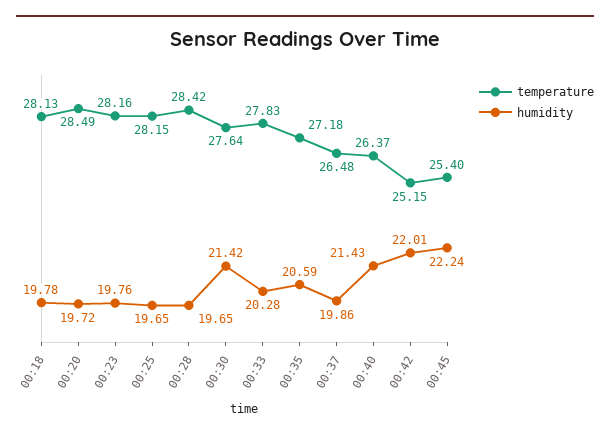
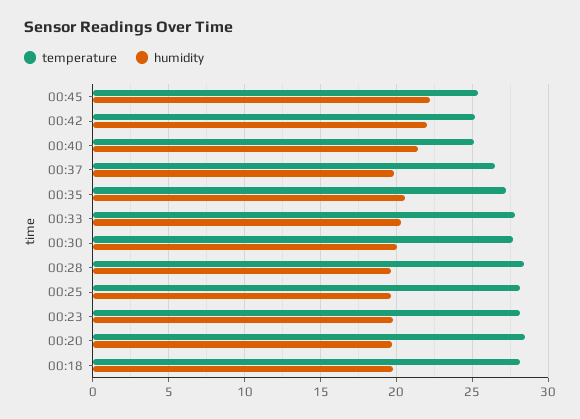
humidity, 00:30: 21.42 -> 20
temperature, 00:40: 26.37 -> 25

